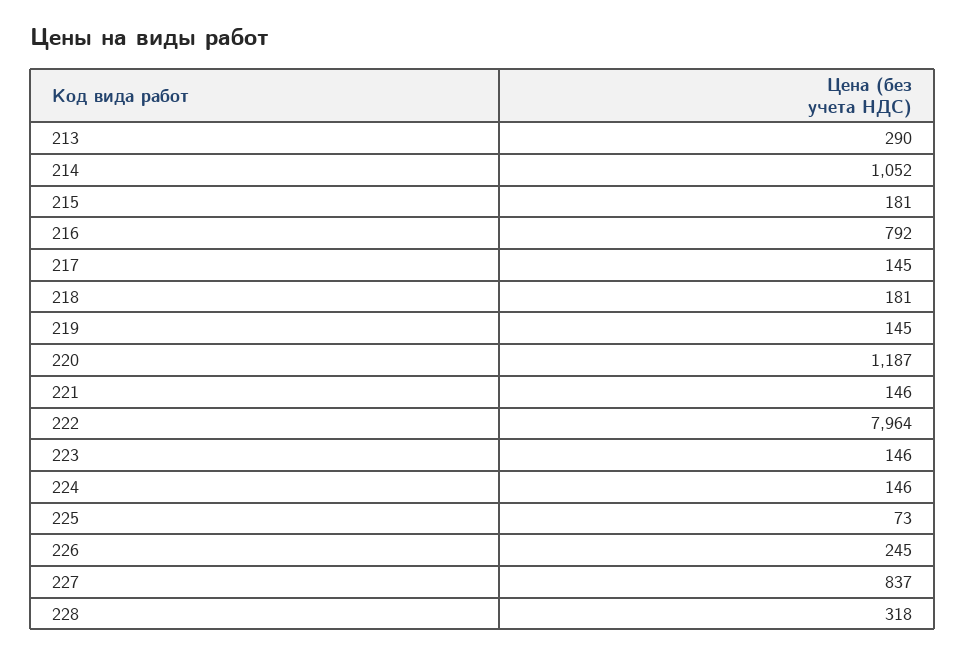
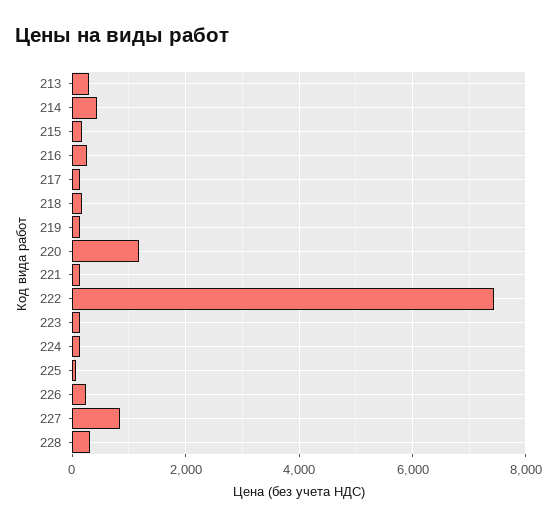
214: 1052 -> 400
216: 792 -> 200
222: 7964 -> 7400

